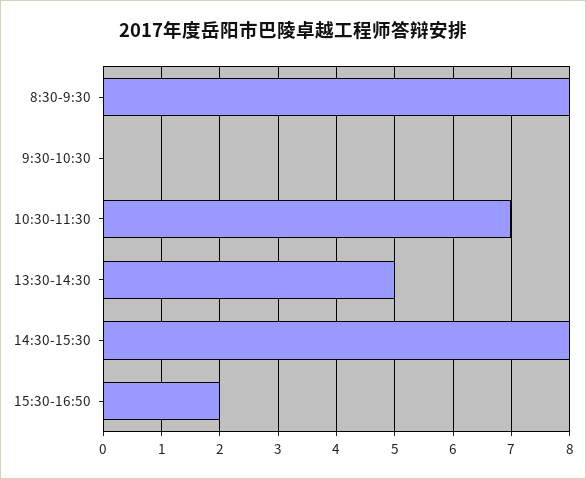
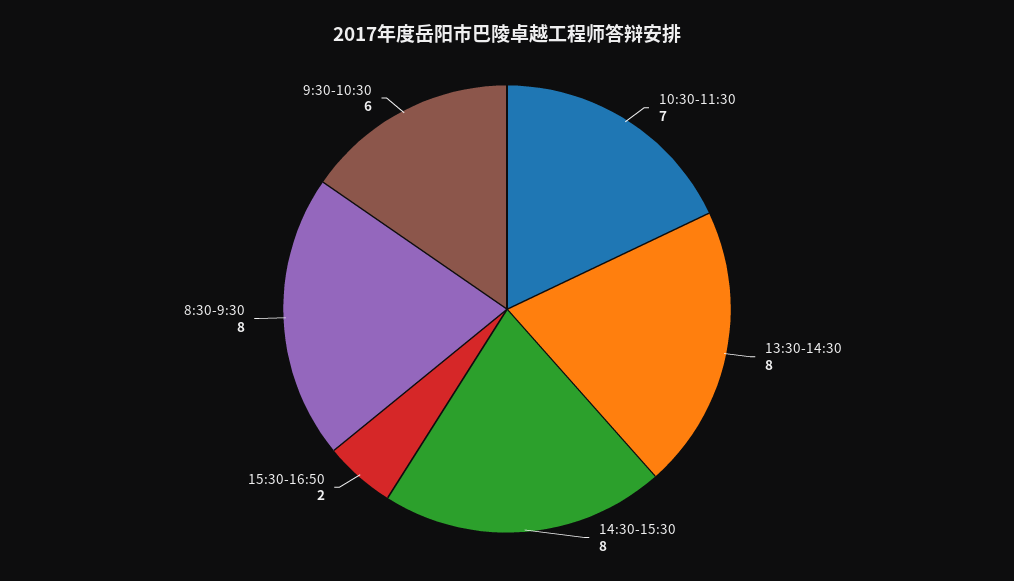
9:30-10:30: 0 -> 6
13:30-14:30: 5 -> 8

